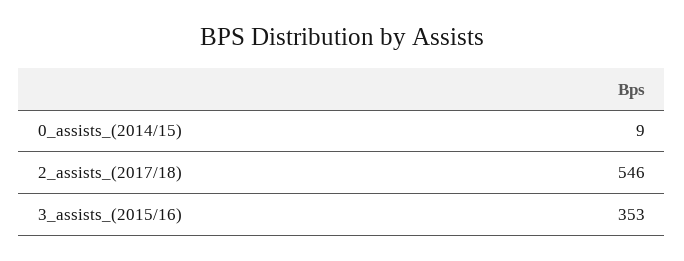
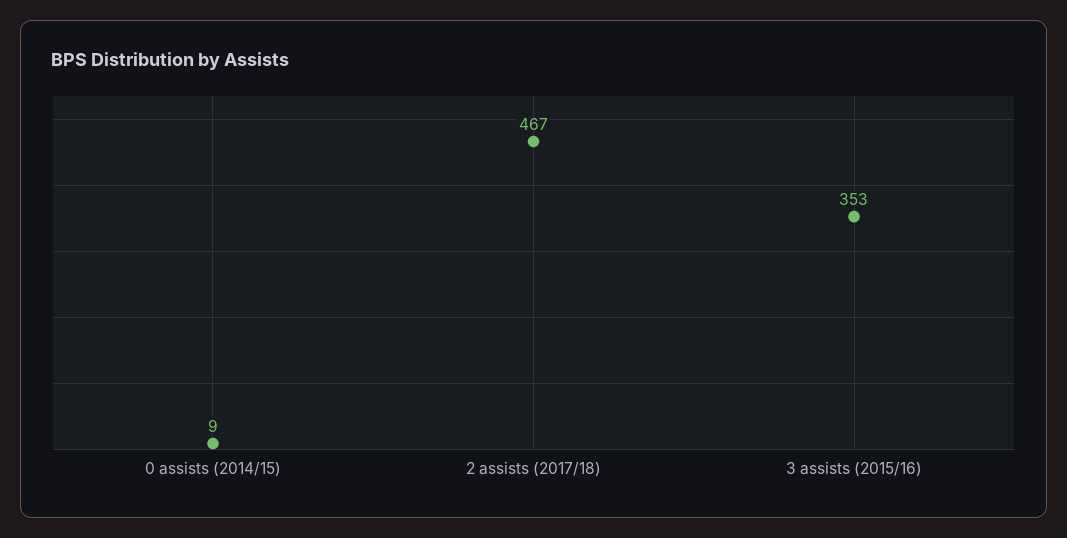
2_assists_(2017/18): 546 -> 467

